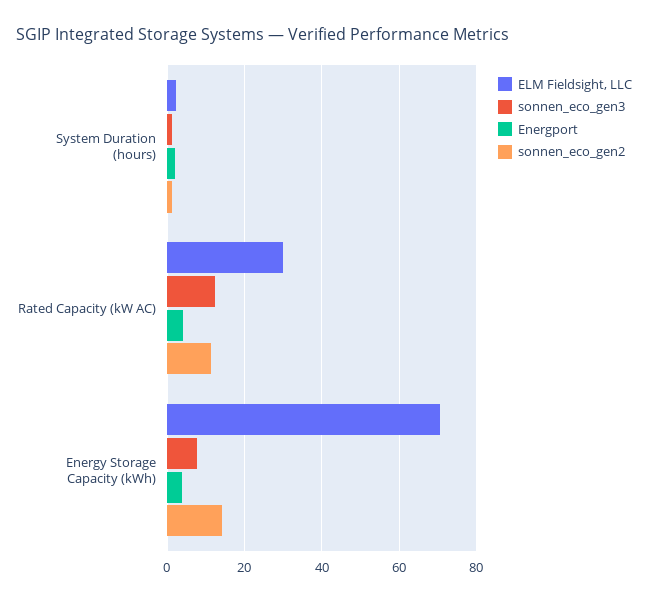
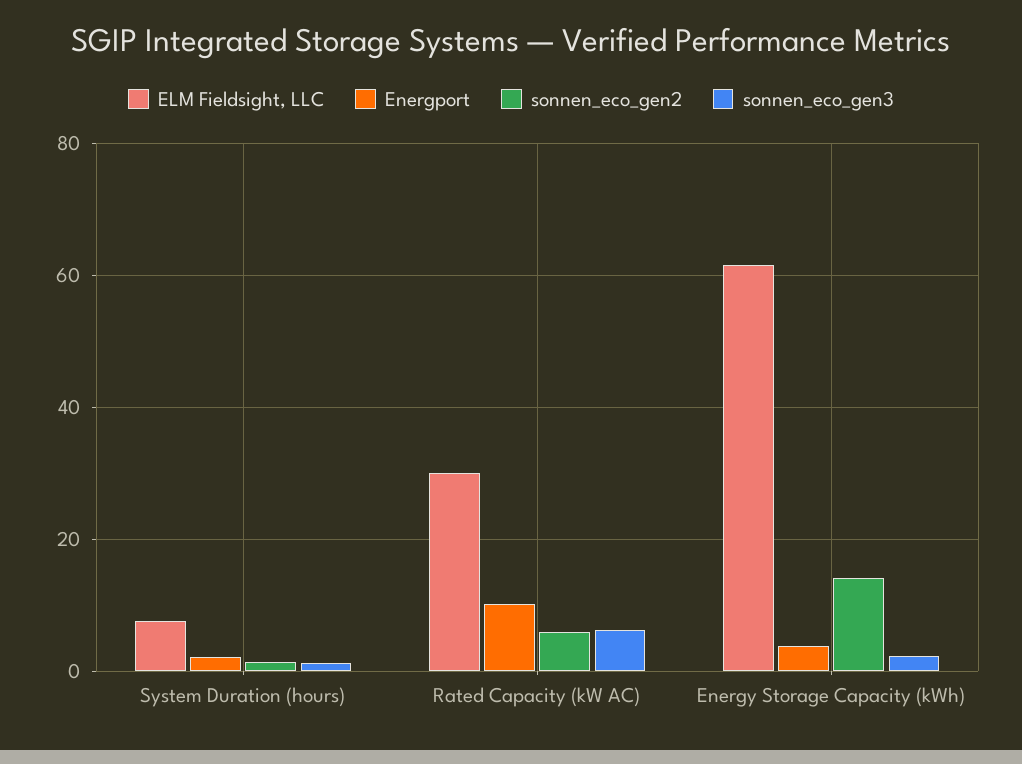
ELM Fieldsight, LLC, System Duration (hours): 2 -> 8
sonnen_eco_gen3, Rated Capacity (kW AC): 12 -> 6
Energport, Rated Capacity (kW AC): 4 -> 10
sonnen_eco_gen2, Rated Capacity (kW AC): 12 -> 6
ELM Fieldsight, LLC, Energy Storage Capacity (kWh): 70 -> 62
sonnen_eco_gen3, Energy Storage Capacity (kWh): 8 -> 2

